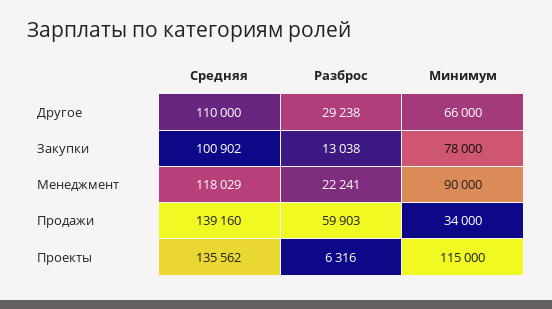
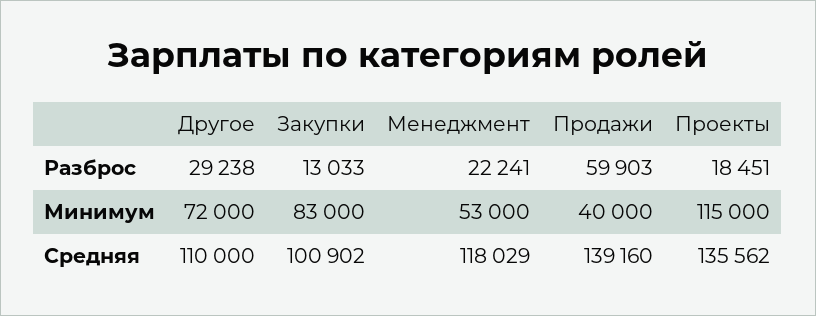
Минимум, Другое: 66000 -> 72000
Разброс, Закупки: 13038 -> 13033
Минимум, Закупки: 78000 -> 83000
Минимум, Менеджмент: 90000 -> 53000
Минимум, Продажи: 34000 -> 40000
Разброс, Проекты: 6316 -> 18451

